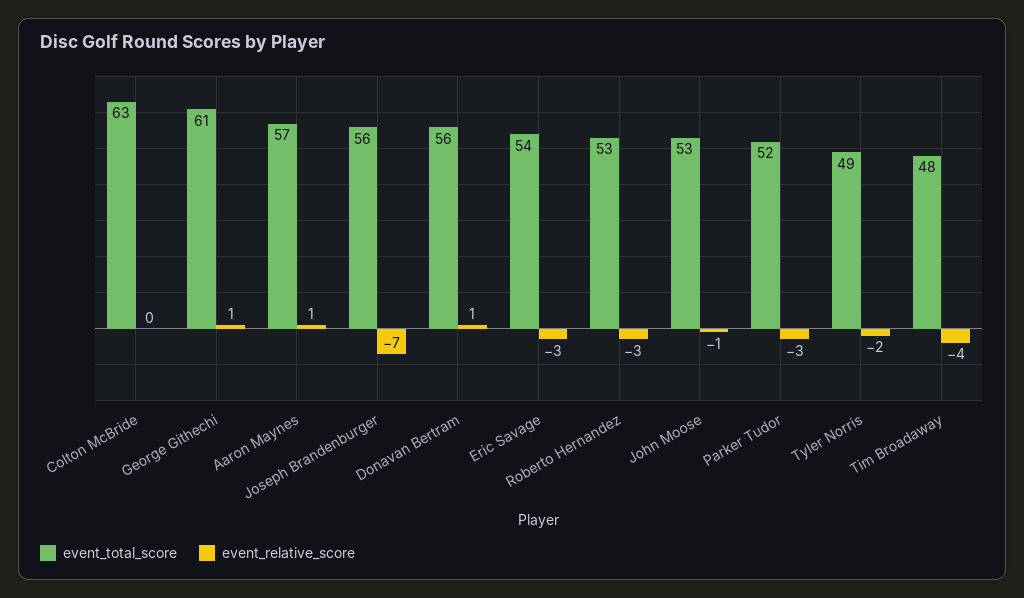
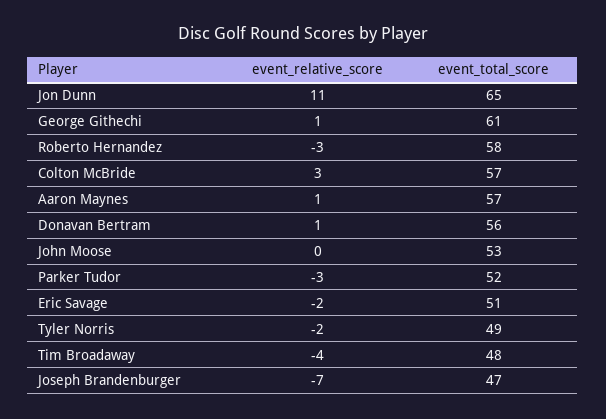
event_total_score, Colton McBride: 63 -> 57
event_relative_score, Colton McBride: 0 -> 3
event_total_score, Joseph Brandenburger: 56 -> 47
event_total_score, Eric Savage: 54 -> 51
event_relative_score, Eric Savage: -3 -> -2
event_total_score, Roberto Hernandez: 53 -> 58
event_relative_score, John Moose: -1 -> 0
event_relative_score, Jon Dunn: none -> 11
event_total_score, Jon Dunn: none -> 65

